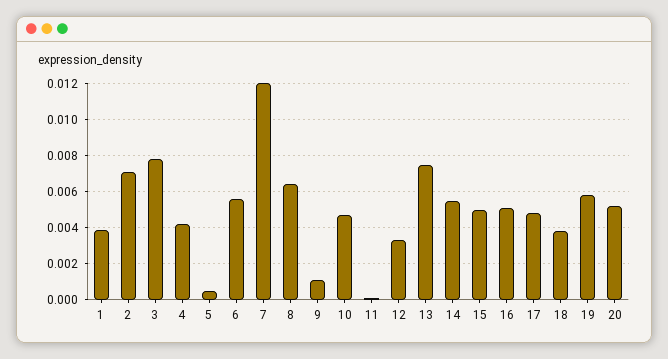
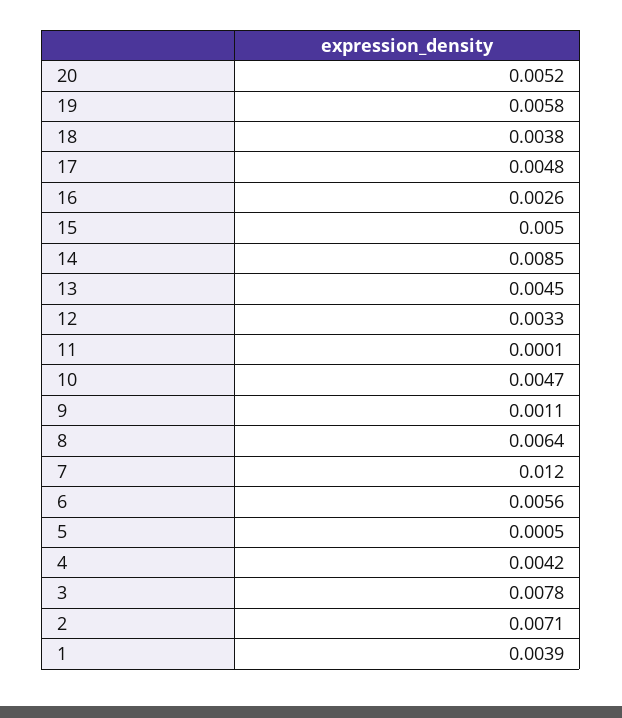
13: 0.0075 -> 0.0045
14: 0.0055 -> 0.0085
16: 0.005 -> 0.0026

